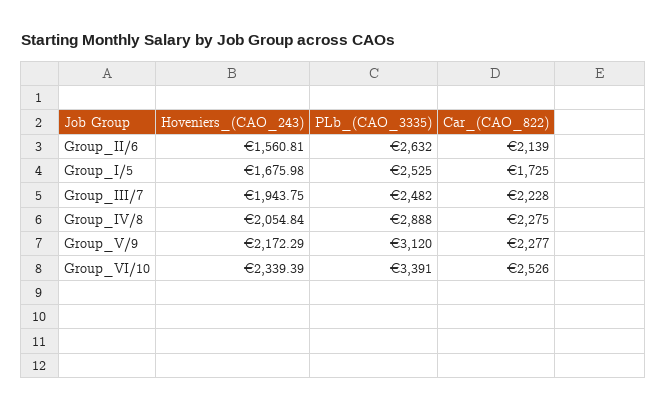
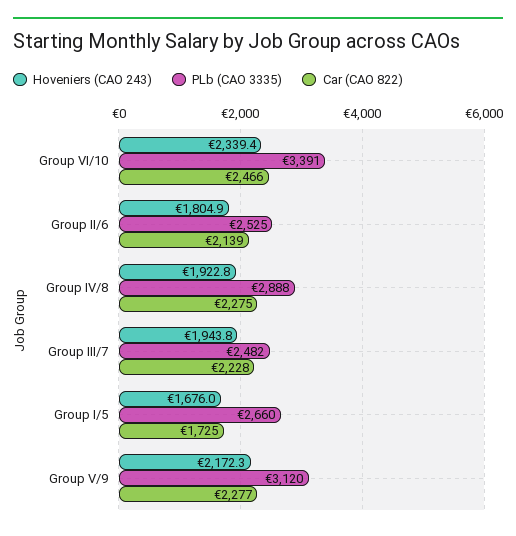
Hoveniers_(CAO_243), Group_II/6: 1560.81 -> 1804.9
PLb_(CAO_3335), Group_II/6: 2632 -> 2525
PLb_(CAO_3335), Group_I/5: 2525 -> 2660
Hoveniers_(CAO_243), Group_IV/8: 2054.84 -> 1922.8
Car_(CAO_822), Group_VI/10: 2526 -> 2466

